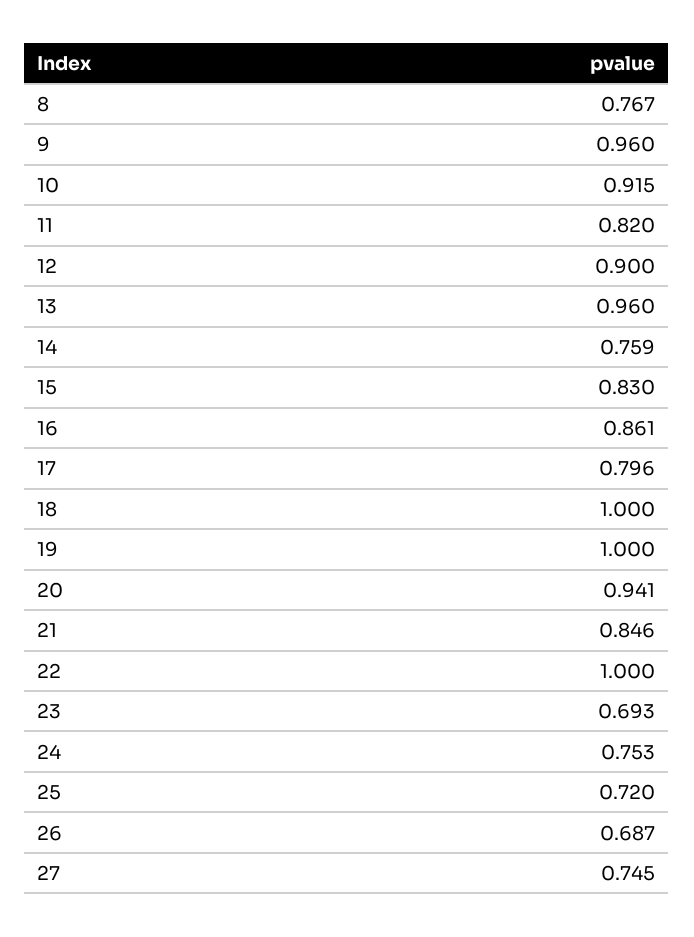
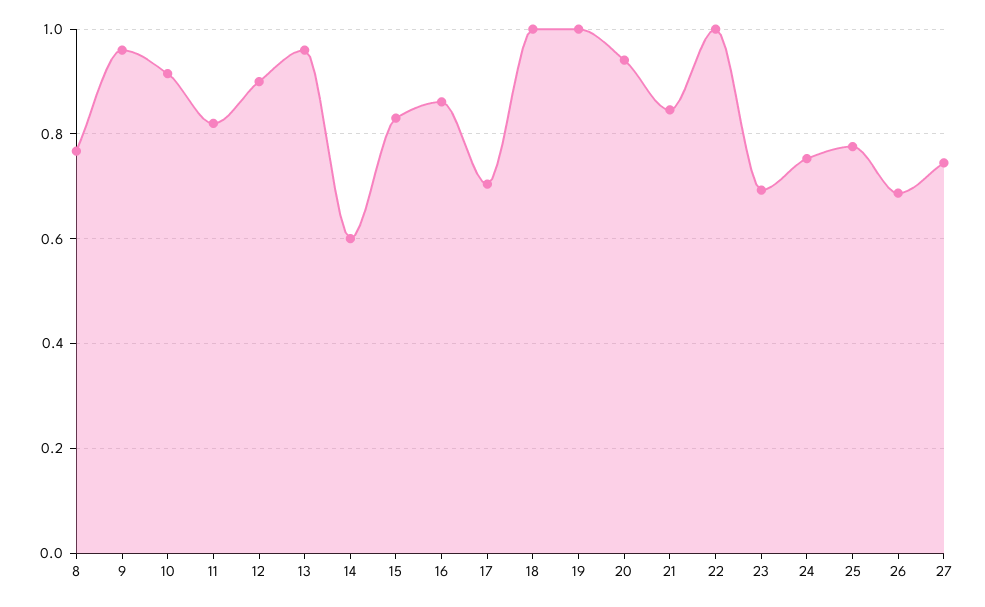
14: 0.759 -> 0.6
17: 0.796 -> 0.7
25: 0.72 -> 0.78

